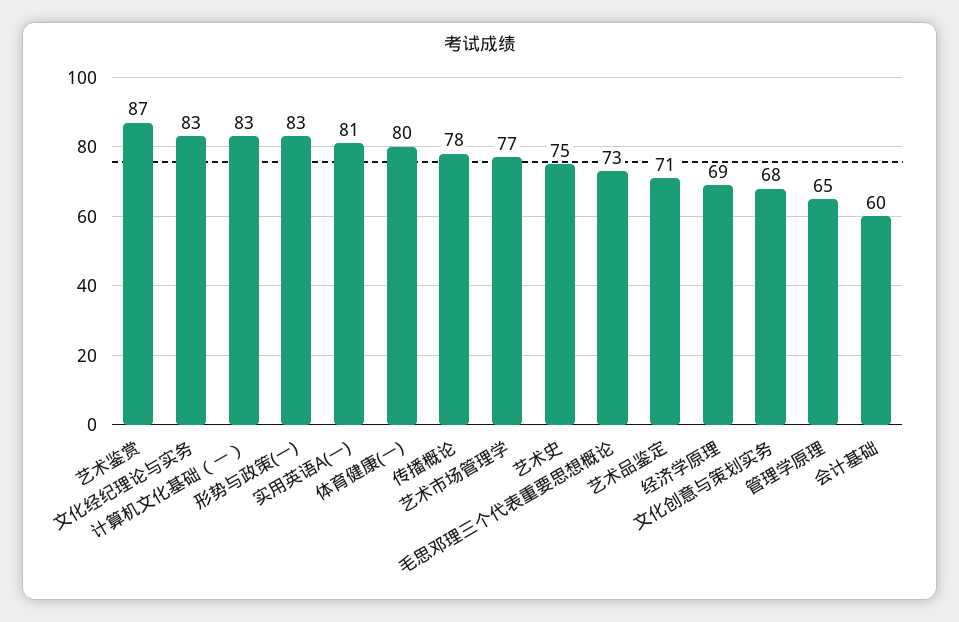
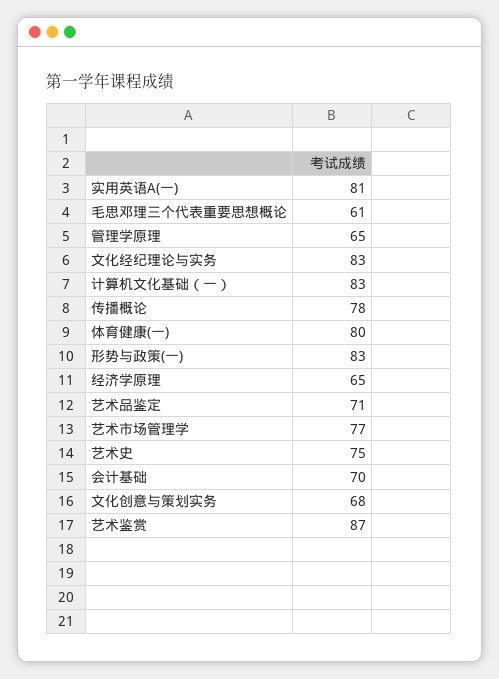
毛思邓理三个代表重要思想概论: 73 -> 61
经济学原理: 69 -> 65
会计基础: 60 -> 70

